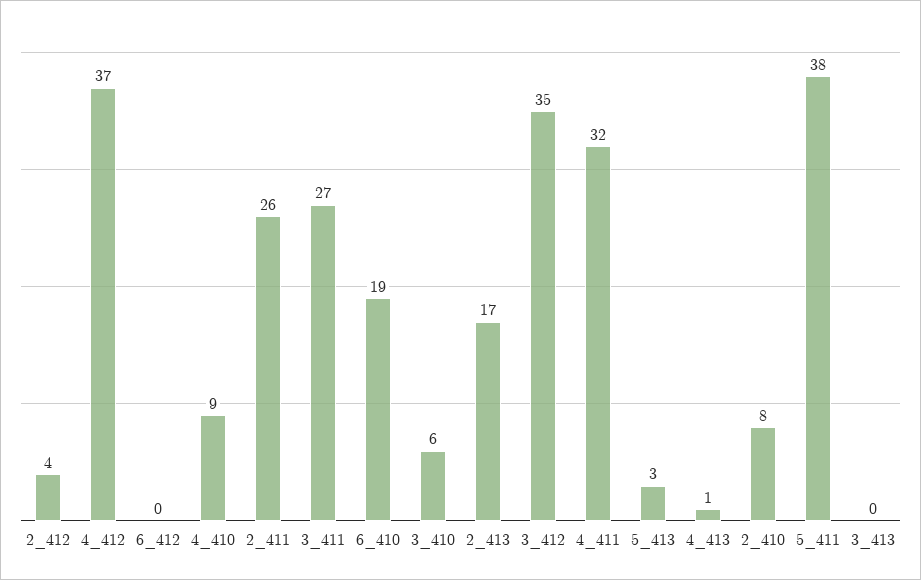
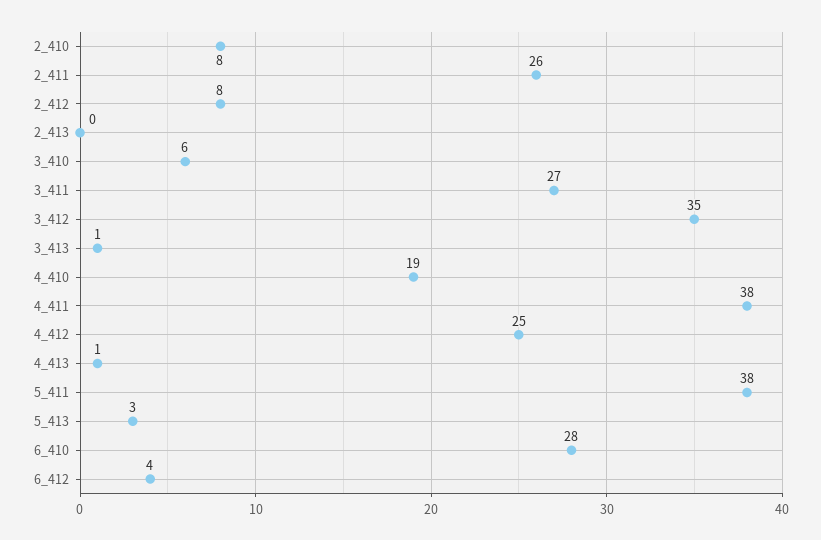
2_412: 4 -> 8
4_412: 37 -> 25
6_412: 0 -> 4
4_410: 9 -> 19
6_410: 19 -> 28
2_413: 17 -> 0
4_411: 32 -> 38
3_413: 0 -> 1

